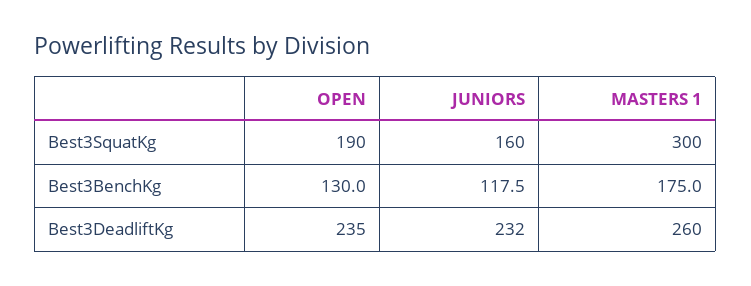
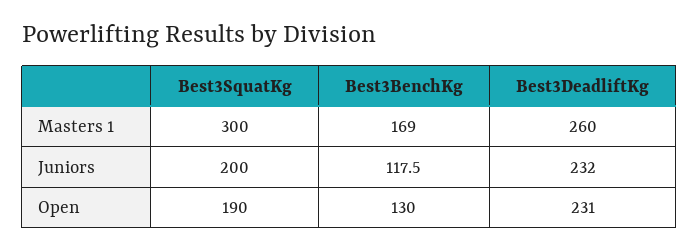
JUNIORS, Best3SquatKg: 160 -> 200
MASTERS 1, Best3BenchKg: 175 -> 169
OPEN, Best3DeadliftKg: 235 -> 231

